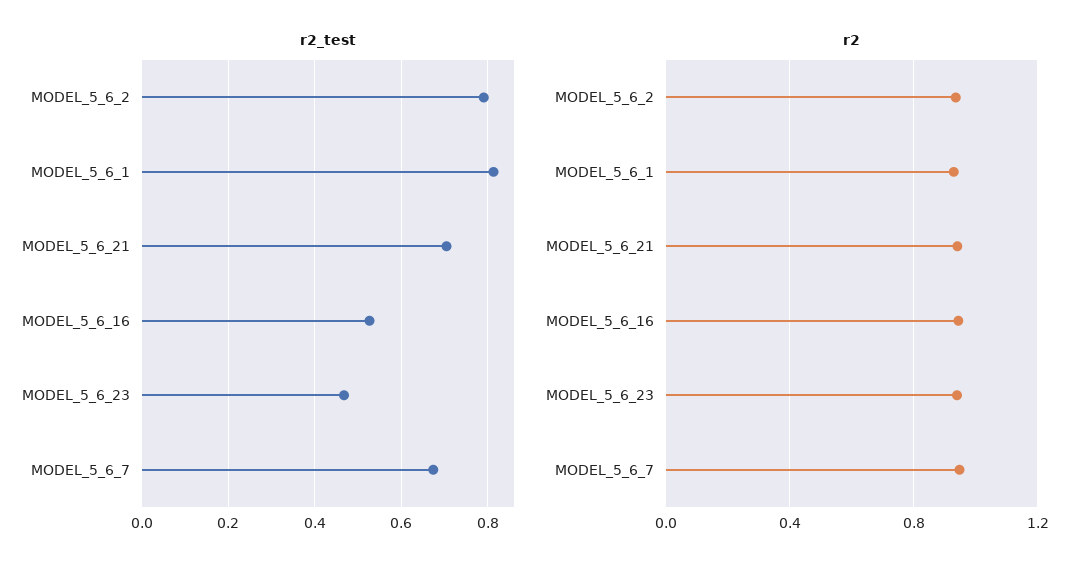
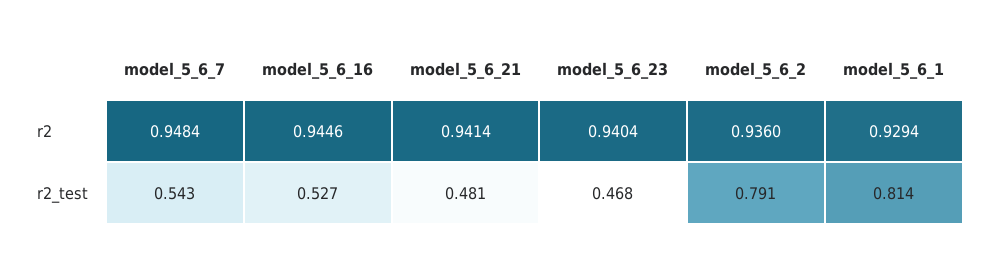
r2_test, MODEL_5_6_21: 0.7 -> 0.481
r2_test, MODEL_5_6_7: 0.68 -> 0.543

